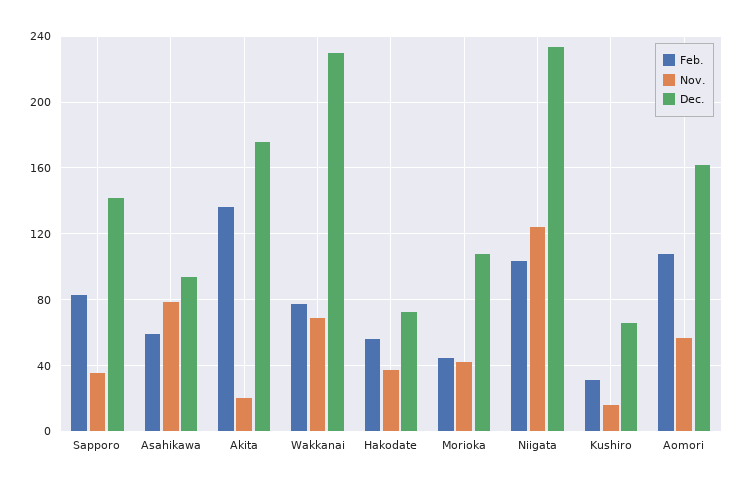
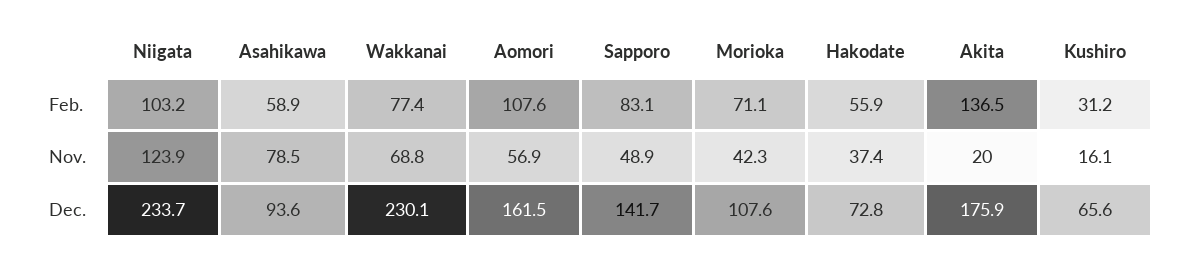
Nov., Sapporo: 35 -> 48.9
Feb., Morioka: 45 -> 71.1

